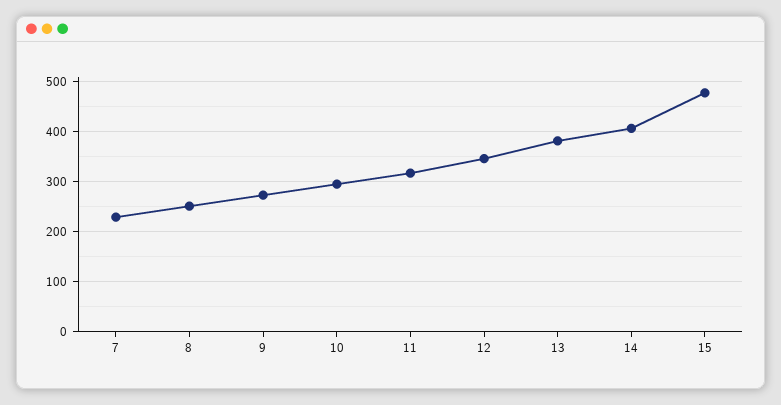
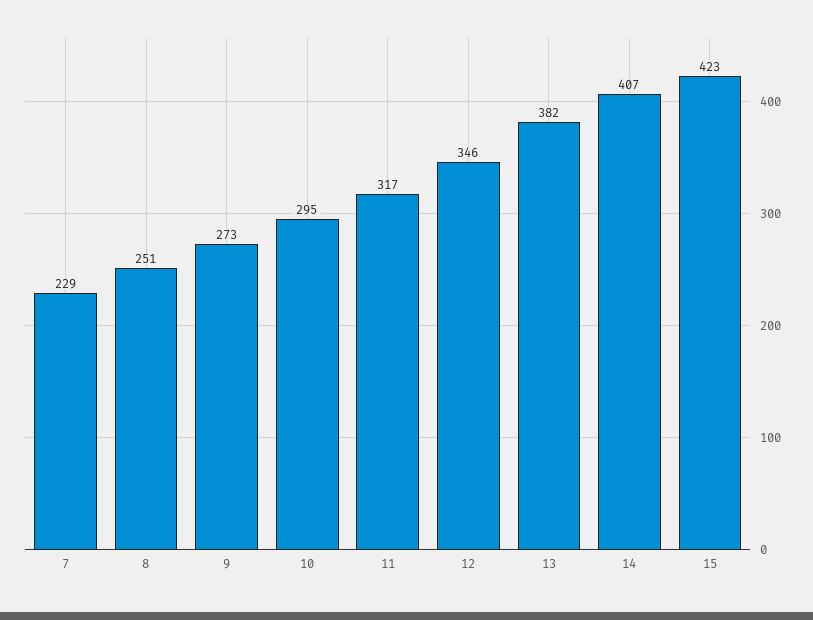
15: 480 -> 423

